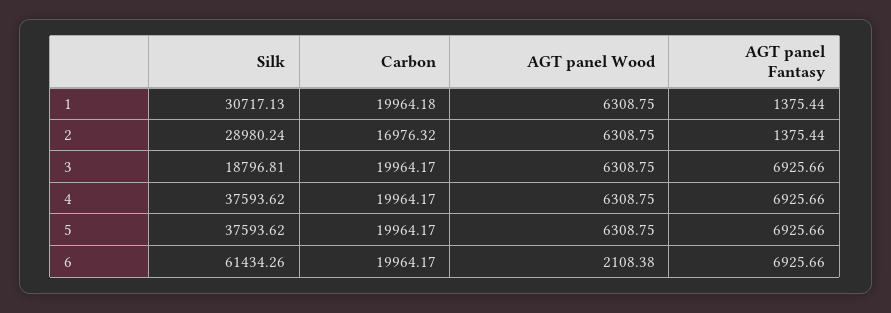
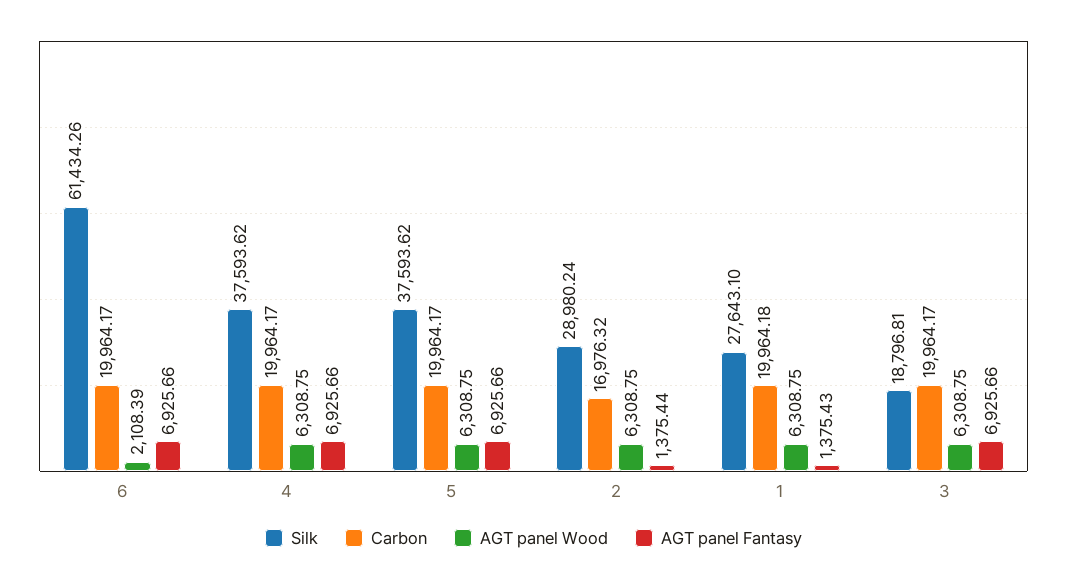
Silk, 1: 30717.13 -> 27643.1
AGT panel Fantasy, 1: 1375.44 -> 1375.43
AGT panel Wood, 6: 2108.38 -> 2108.39

